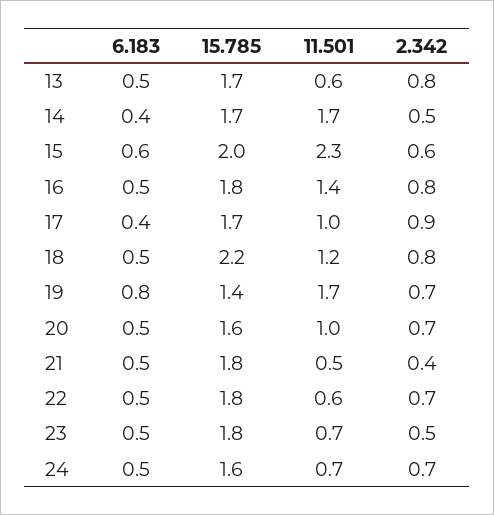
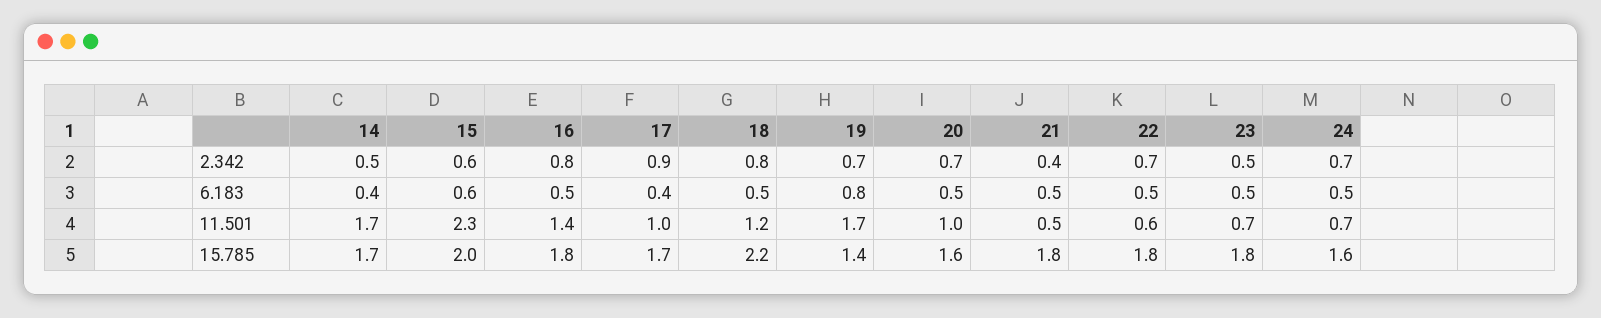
6.183, 13: 0.5 -> none
15.785, 13: 1.7 -> none
11.501, 13: 0.6 -> none
2.342, 13: 0.8 -> none

